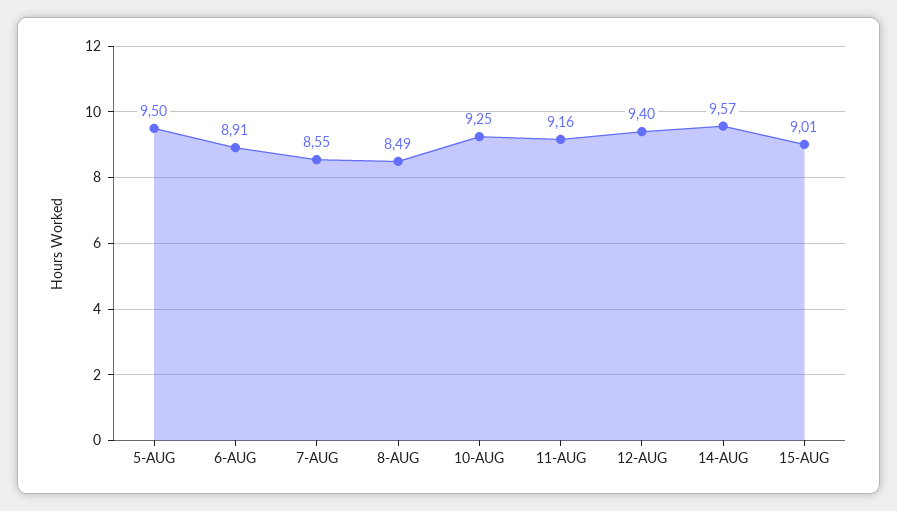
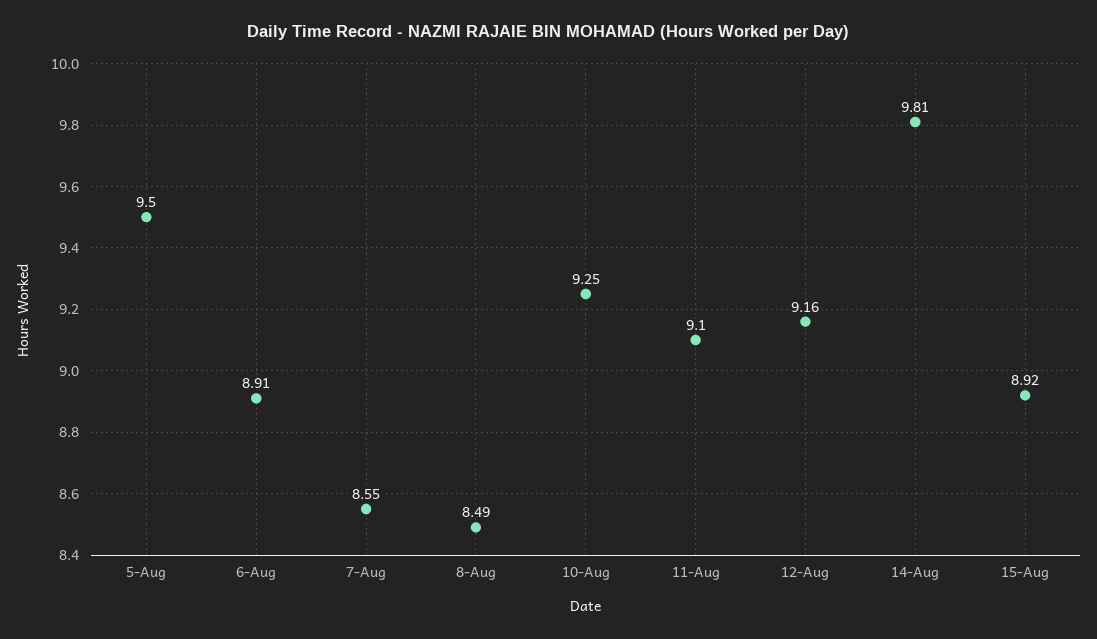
11-AUG: 9.16 -> 9.1
12-AUG: 9.4 -> 9.16
14-AUG: 9.57 -> 9.81
15-AUG: 9.01 -> 8.92

